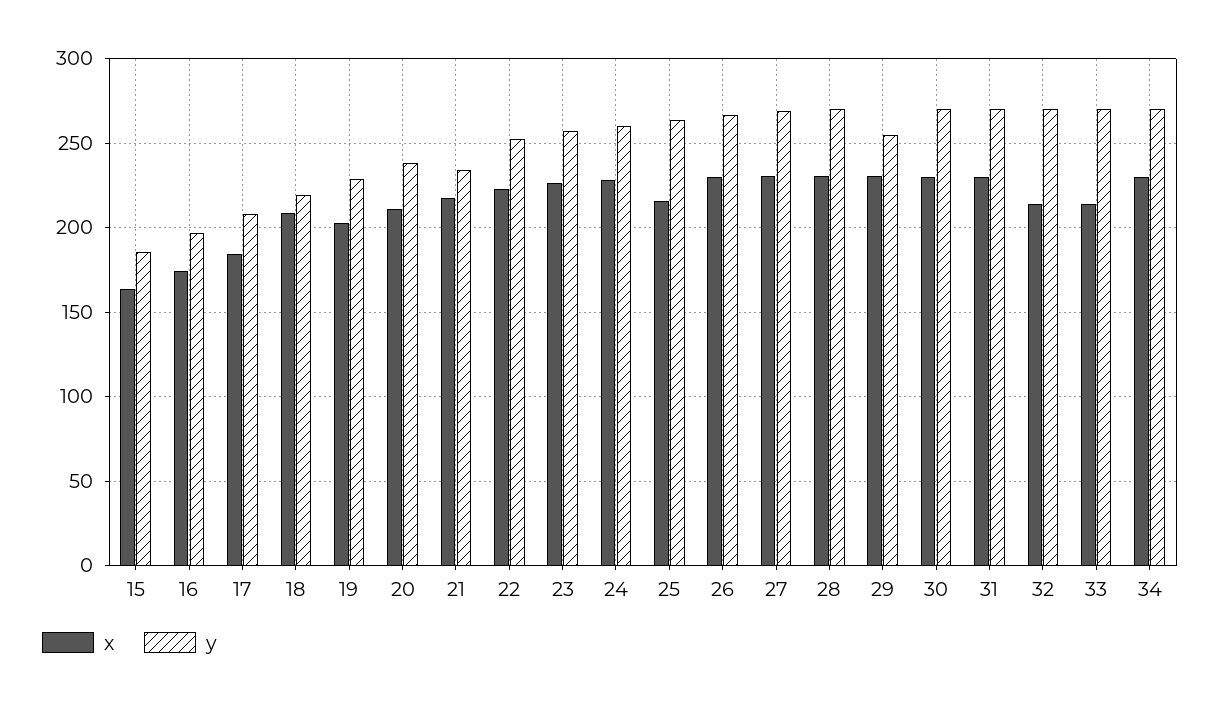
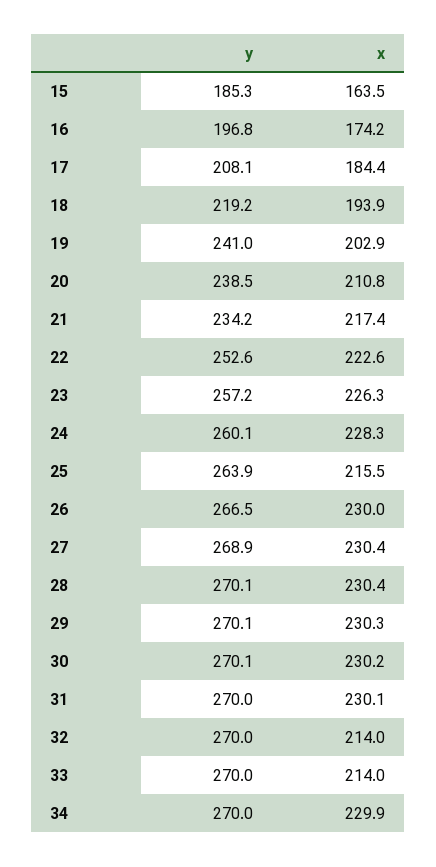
x, 18: 210 -> 193.9
y, 19: 230 -> 241
y, 29: 255 -> 270.1

